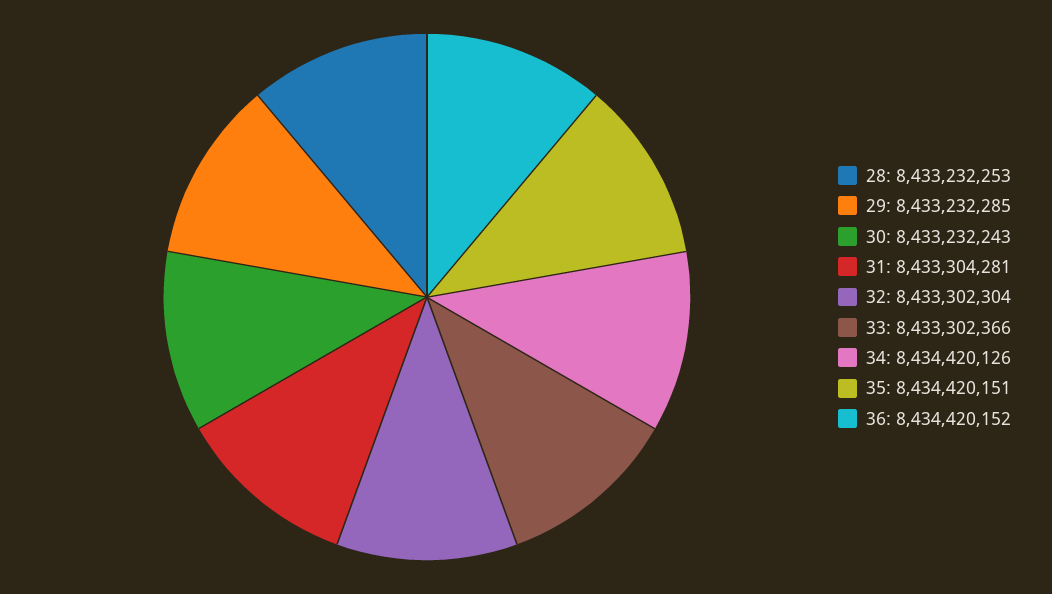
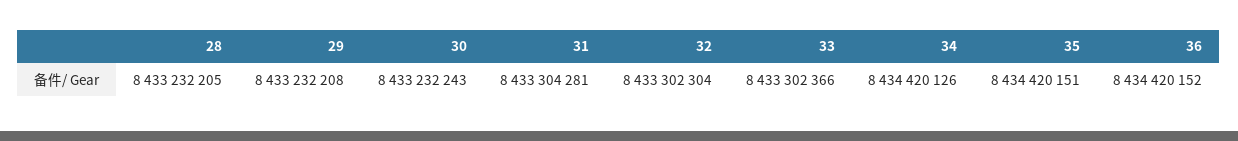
28: 8433232253 -> 8433232205
29: 8433232285 -> 8433232208

